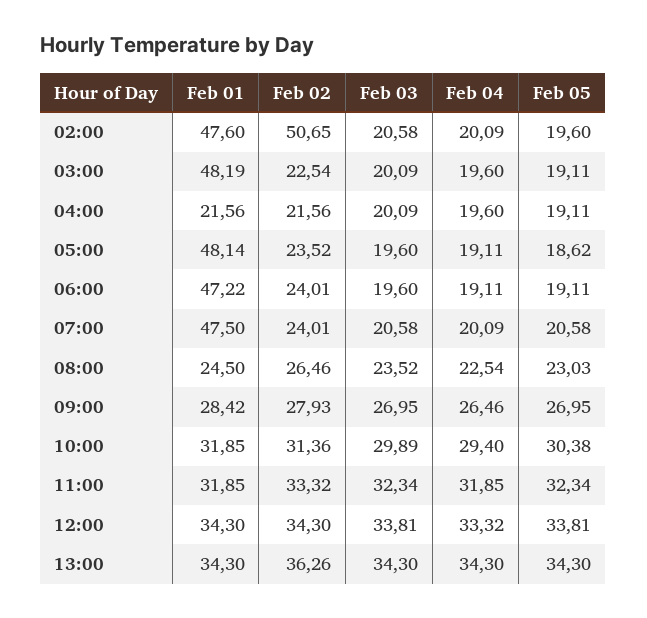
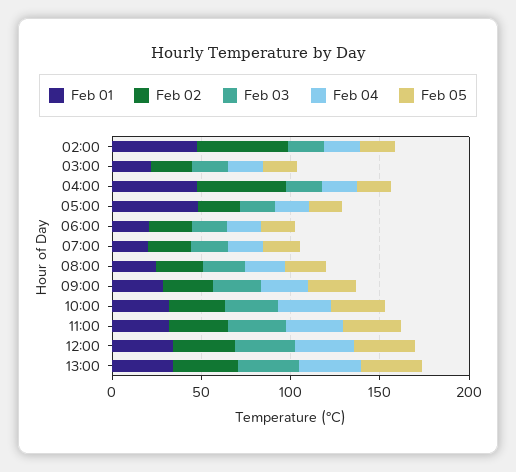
Feb 01, 03:00: 48.19 -> 20
Feb 01, 04:00: 21.56 -> 50
Feb 02, 04:00: 21.56 -> 50
Feb 01, 06:00: 47.22 -> 20
Feb 01, 07:00: 47.5 -> 20

